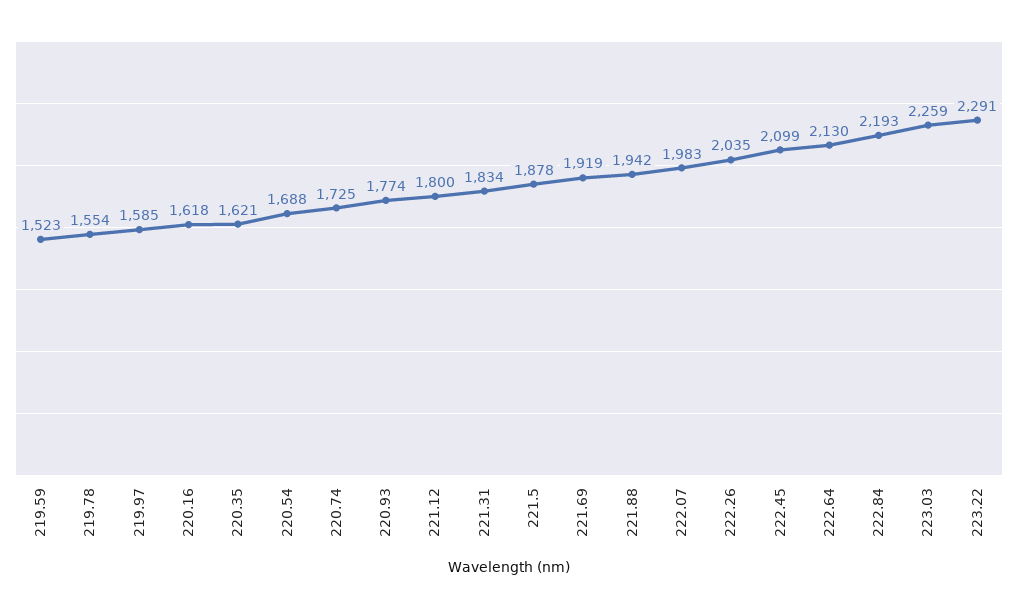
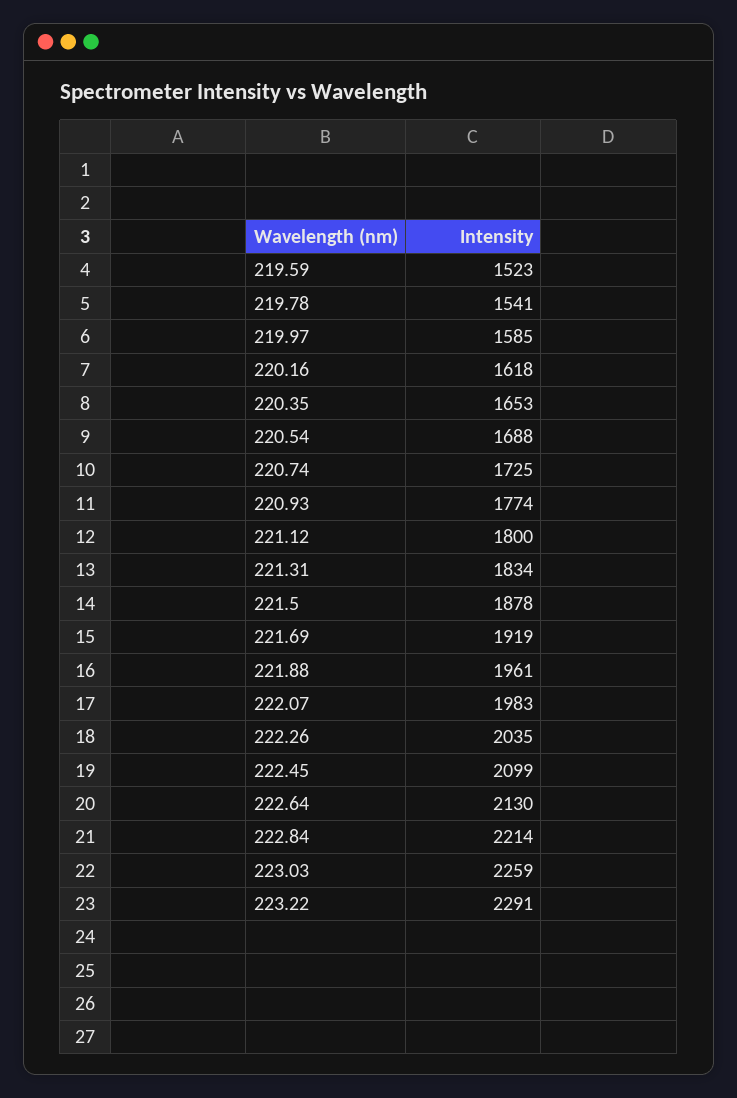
219.78: 1554 -> 1541
220.35: 1621 -> 1653
221.88: 1942 -> 1961
222.84: 2193 -> 2214

